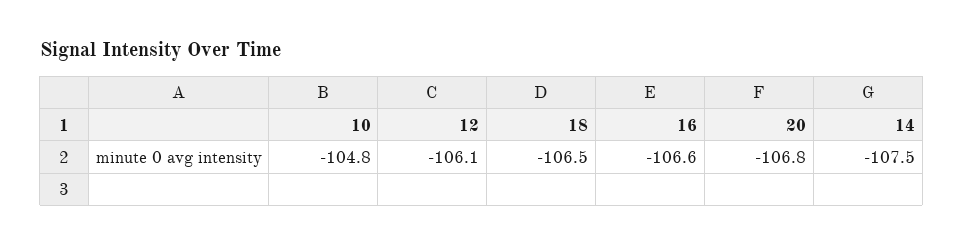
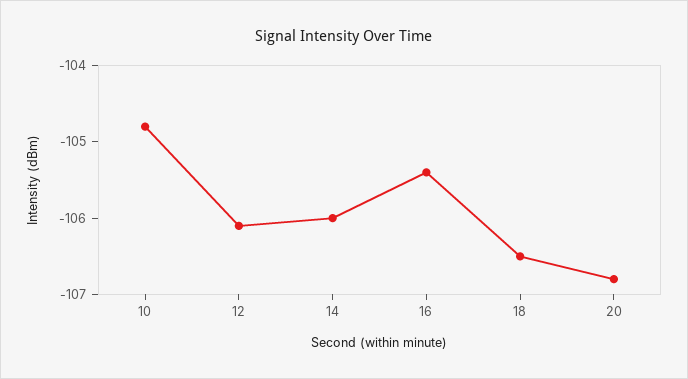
16: -106.6 -> -105.5
14: -107.5 -> -106

